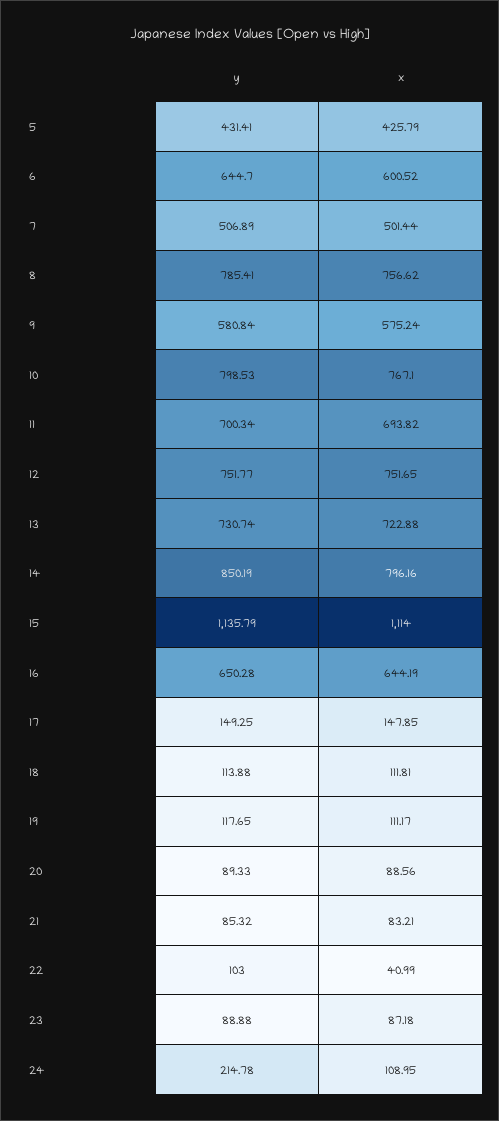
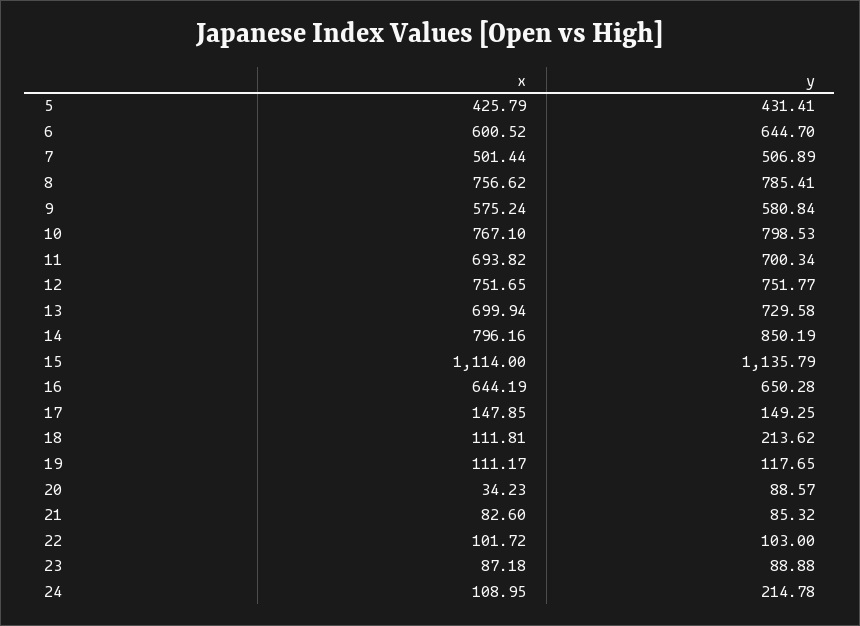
y, 13: 730.74 -> 729.58
x, 13: 722.88 -> 699.94
y, 18: 113.88 -> 213.62
y, 20: 89.33 -> 88.57
x, 20: 88.56 -> 34.23
x, 21: 83.21 -> 82.6
x, 22: 40.99 -> 101.72

